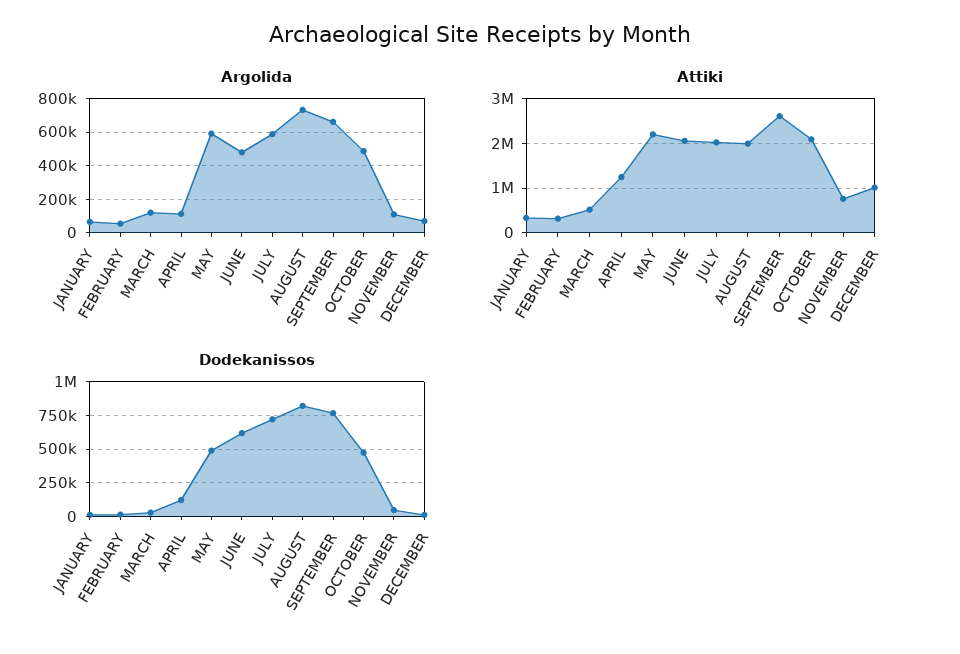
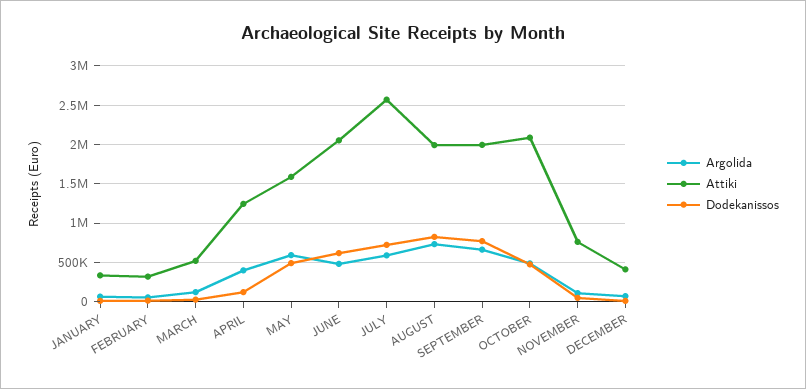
Argolida, APRIL: 100000 -> 400000
Attiki, MAY: 2200000 -> 1600000
Attiki, JULY: 2000000 -> 2600000
Attiki, SEPTEMBER: 2600000 -> 2000000
Attiki, DECEMBER: 1000000 -> 400000

